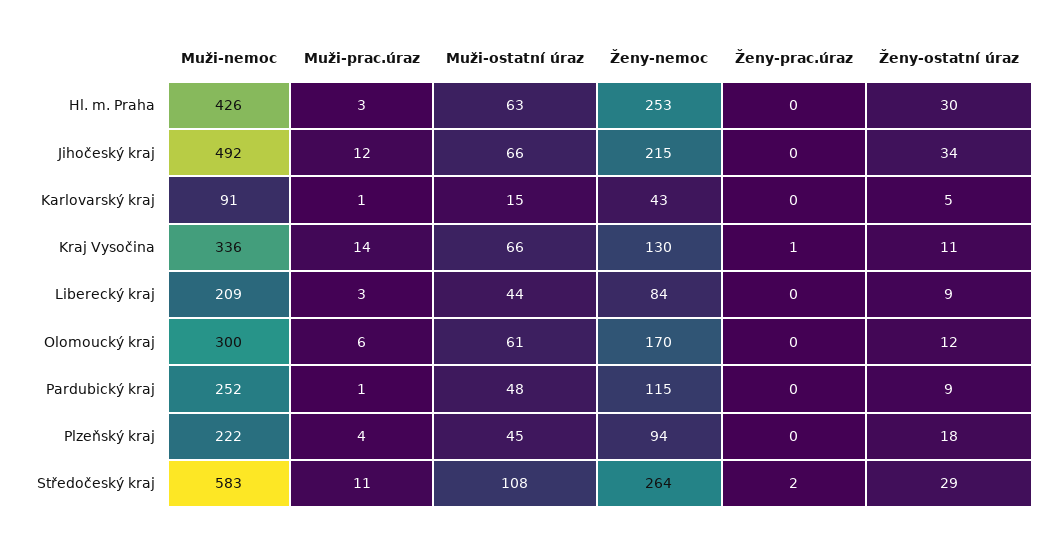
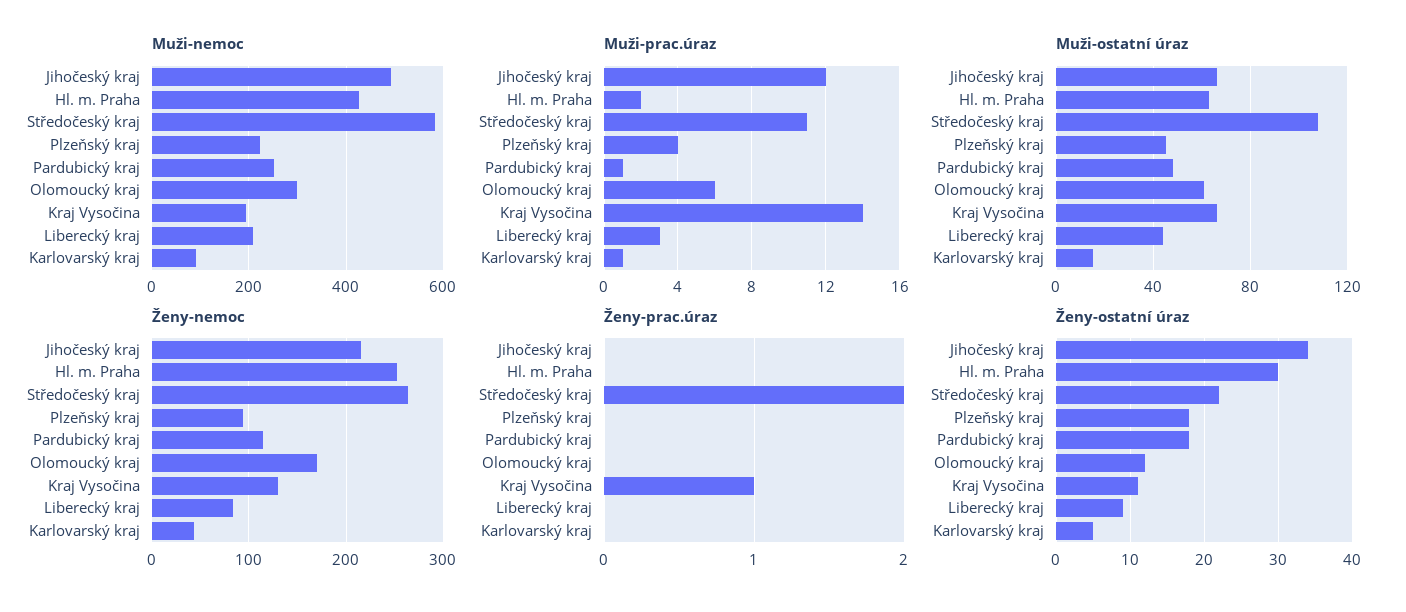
Muži-prac.úraz, Hl. m. Praha: 3 -> 2
Muži-nemoc, Kraj Vysočina: 336 -> 200
Ženy-ostatní úraz, Pardubický kraj: 9 -> 18
Ženy-ostatní úraz, Středočeský kraj: 29 -> 22

